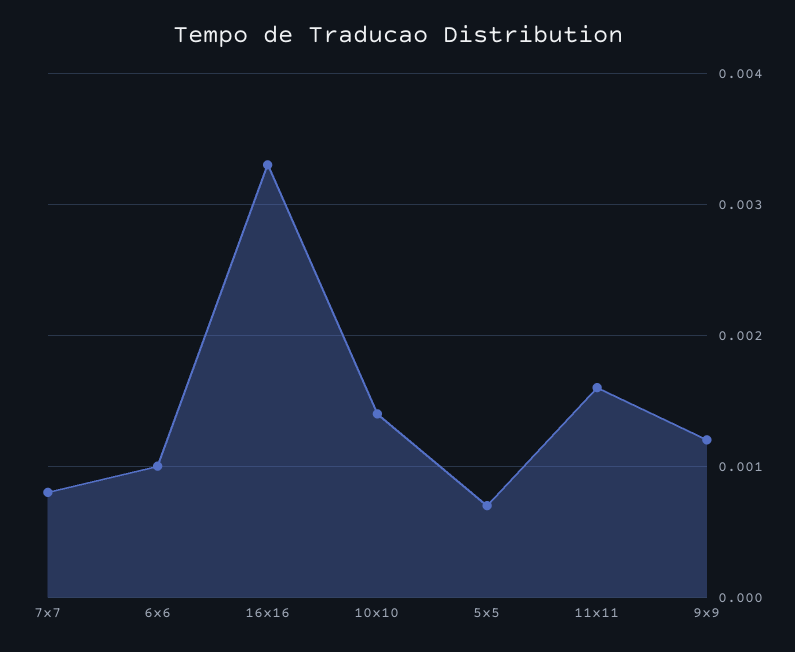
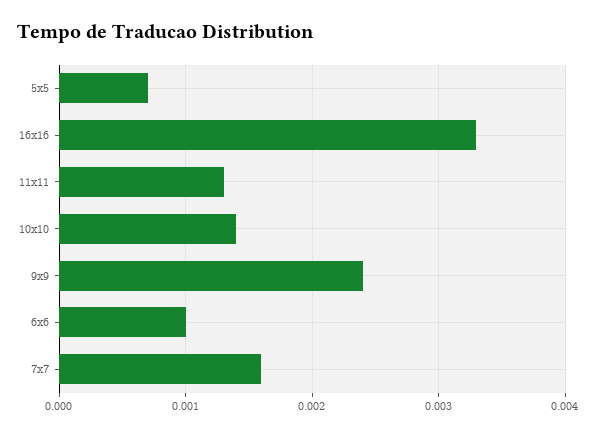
7x7: 0.0008 -> 0.0016
11x11: 0.0016 -> 0.0013
9x9: 0.0012 -> 0.0024

